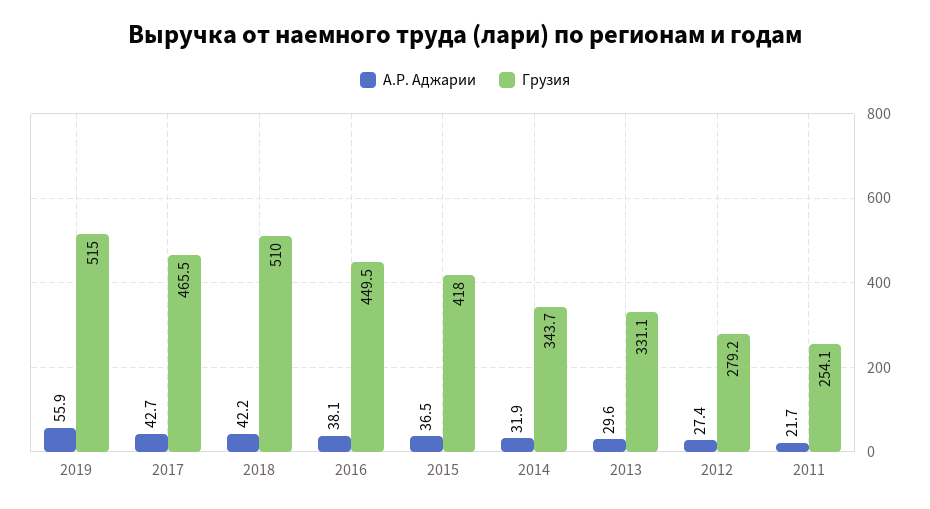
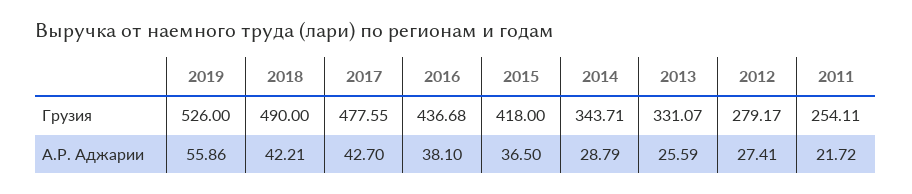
Грузия, 2019: 515 -> 526
Грузия, 2017: 465.5 -> 477.55
Грузия, 2018: 510 -> 490
Грузия, 2016: 449.5 -> 436.68
А.Р. Аджарии, 2014: 31.9 -> 28.79
А.Р. Аджарии, 2013: 29.6 -> 25.59

